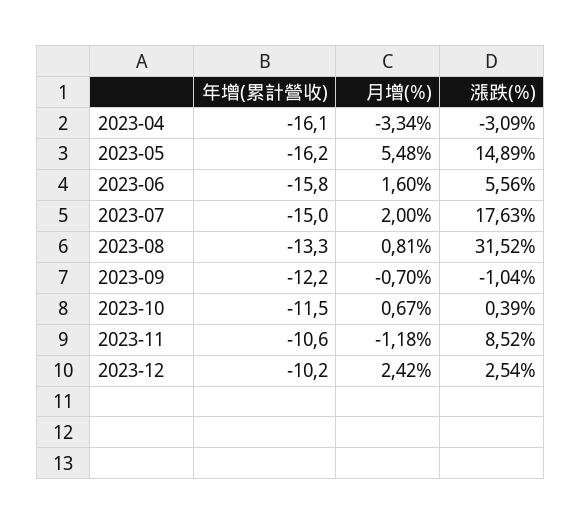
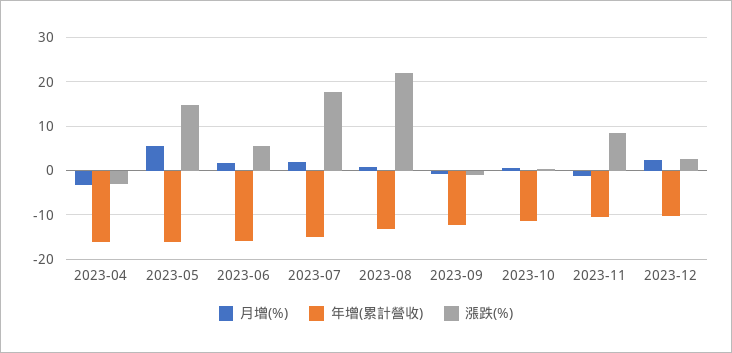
漲跌(%), 2023-08: 31.52 -> 22

